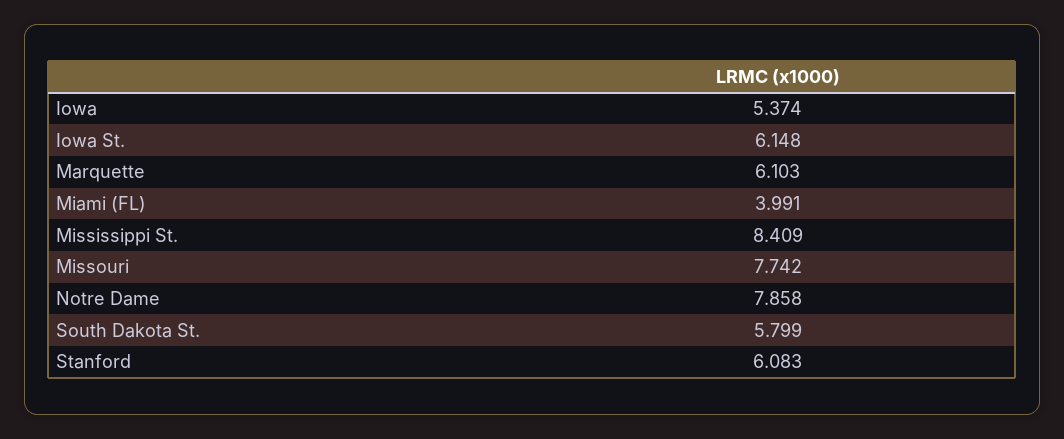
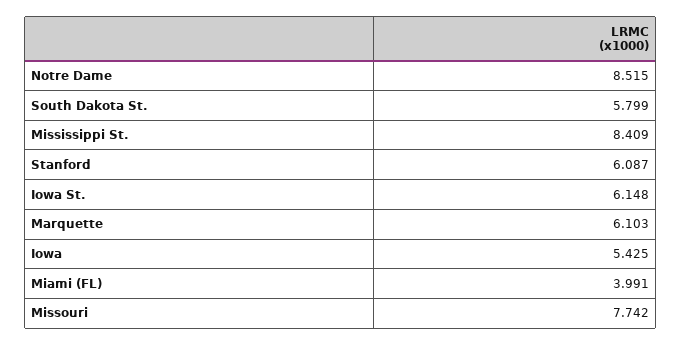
Iowa: 5.374 -> 5.425
Notre Dame: 7.858 -> 8.515
Stanford: 6.083 -> 6.087

